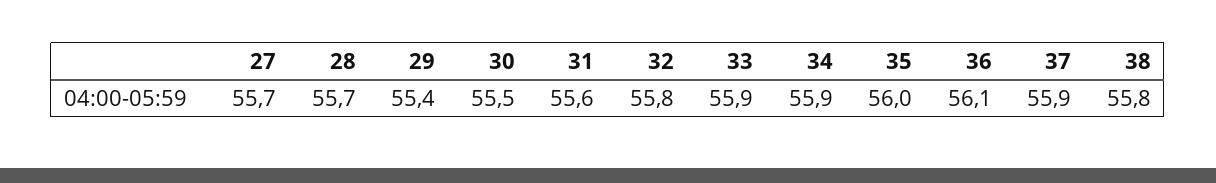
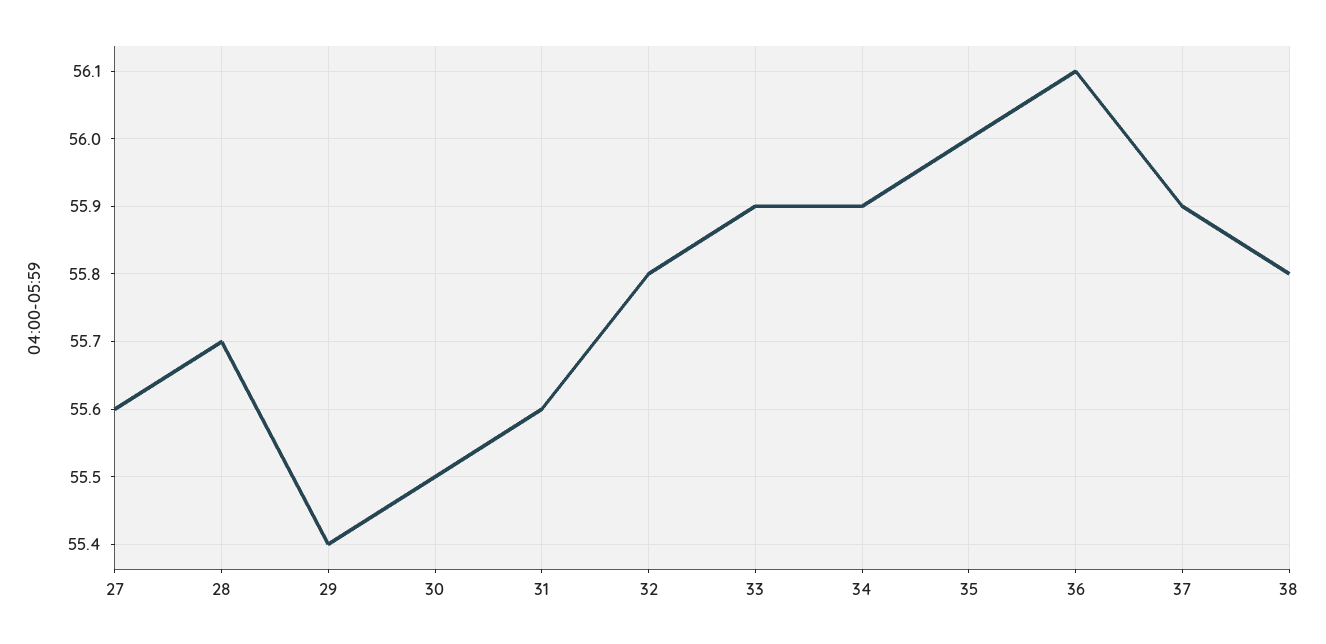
27: 55.7 -> 55.6

